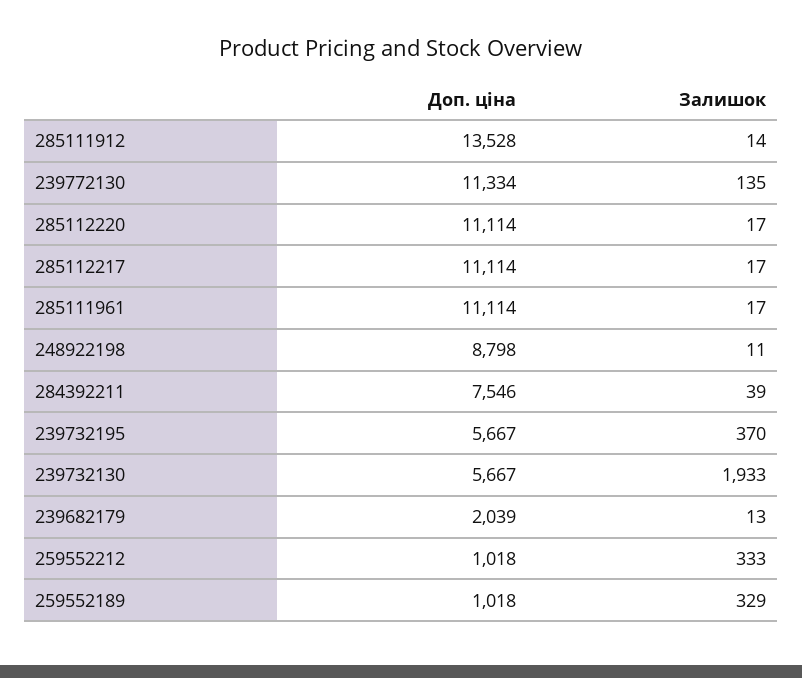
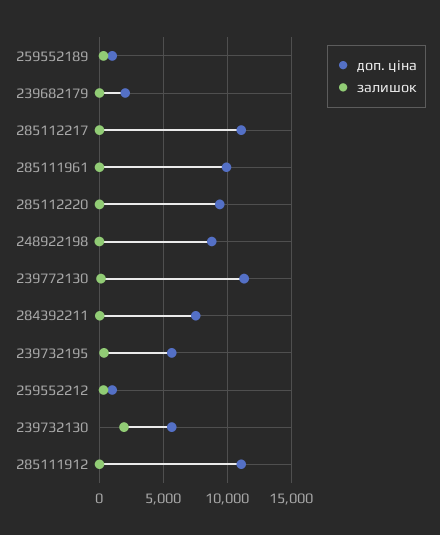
Доп. ціна, 285111912: 13528 -> 11000
Доп. ціна, 285112220: 11114 -> 9500
Доп. ціна, 285111961: 11114 -> 10000

